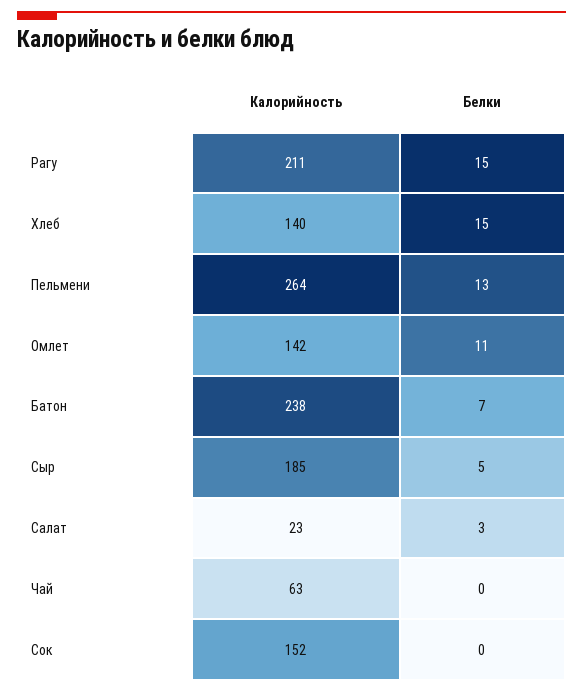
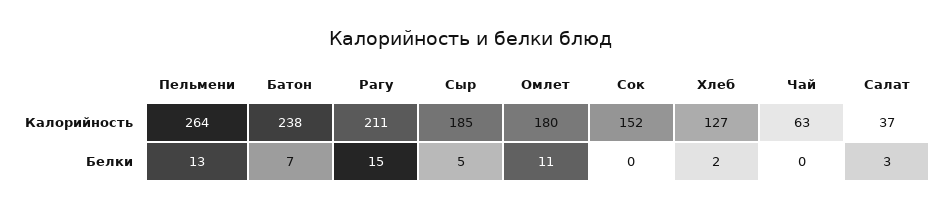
Калорийность, Хлеб: 140 -> 127
Белки, Хлеб: 15 -> 2
Калорийность, Омлет: 142 -> 180
Калорийность, Салат: 23 -> 37

